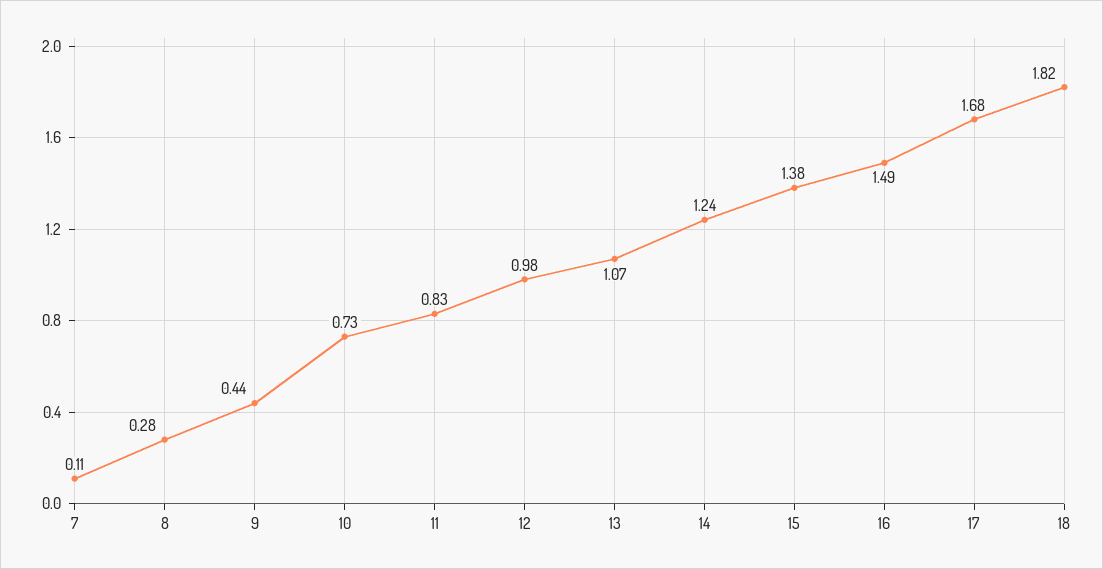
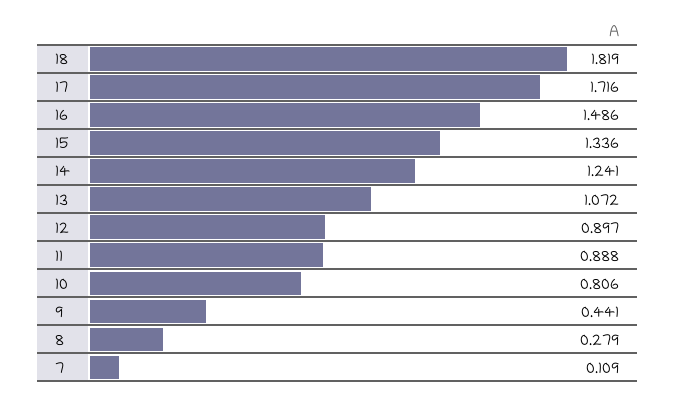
10: 0.73 -> 0.806
11: 0.83 -> 0.888
12: 0.98 -> 0.897
15: 1.38 -> 1.336
17: 1.68 -> 1.716

